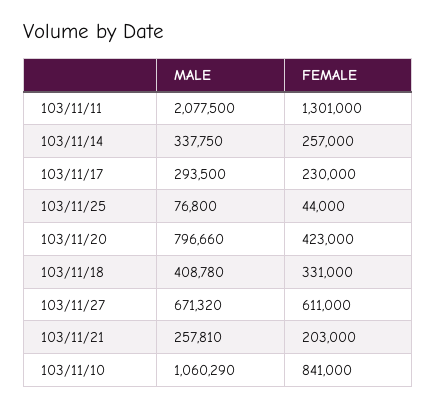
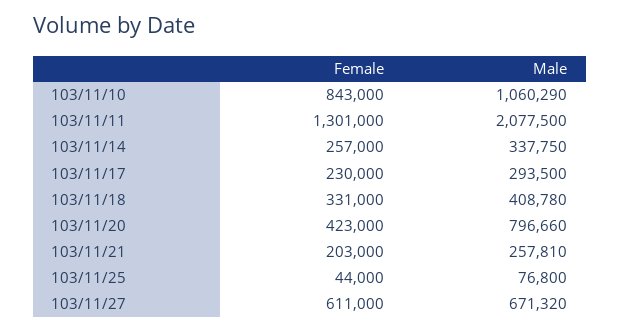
FEMALE, 103/11/10: 841000 -> 843000

